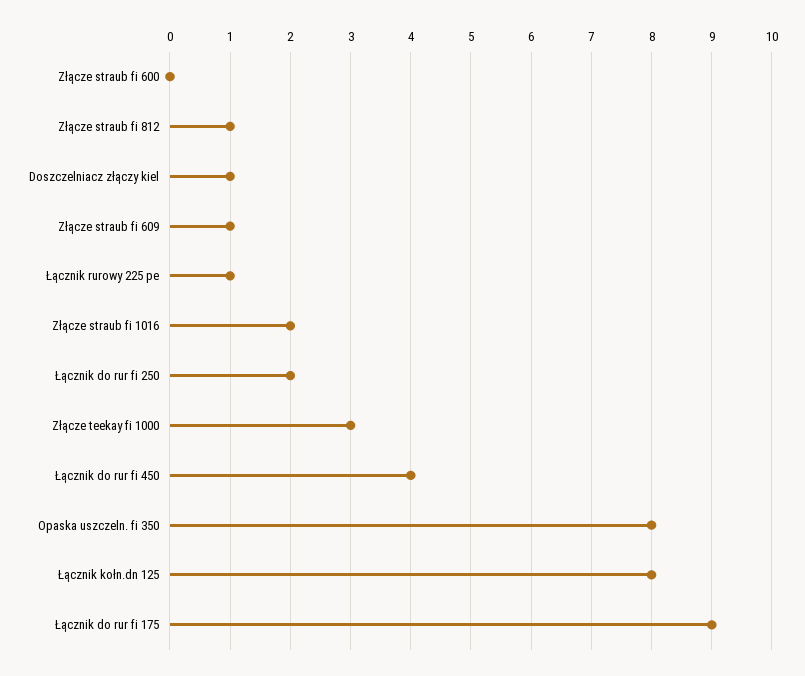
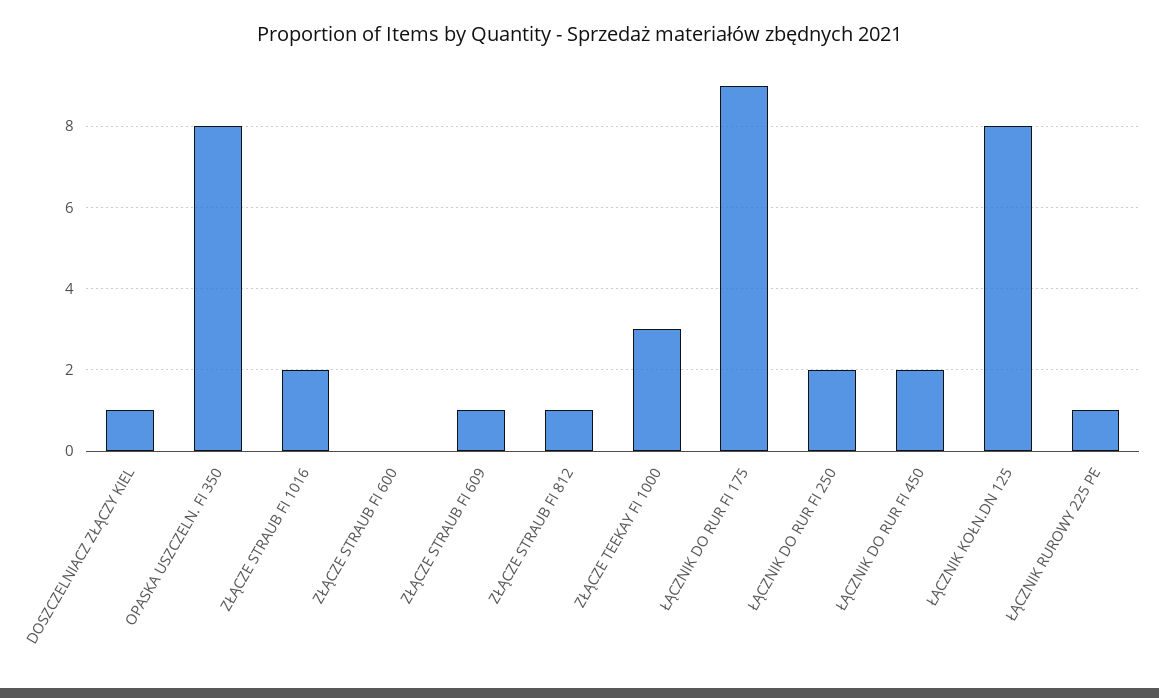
Łącznik do rur fi 450: 4 -> 2

